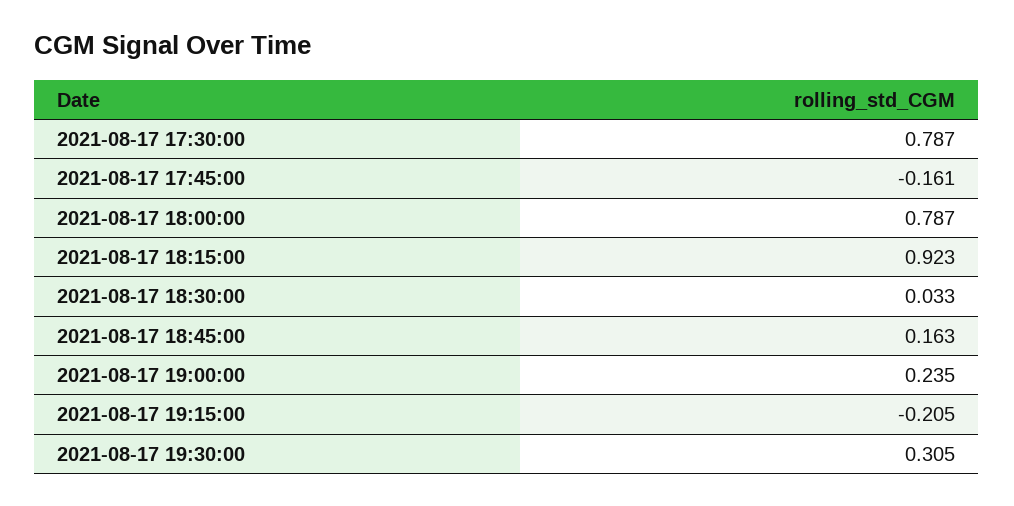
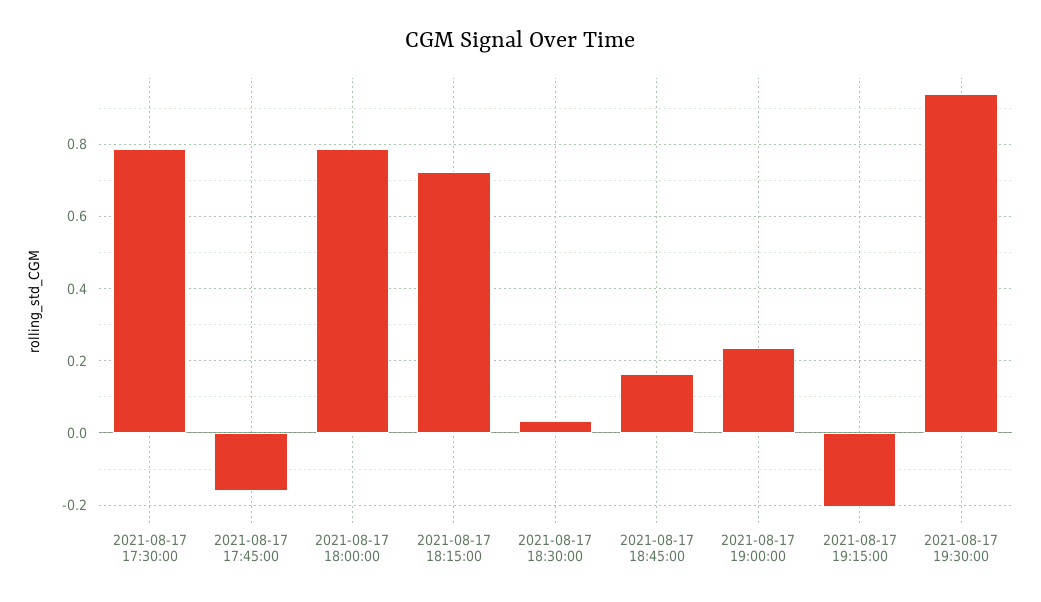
2021-08-17 18:15:00: 0.923 -> 0.72
2021-08-17 19:30:00: 0.305 -> 0.94

